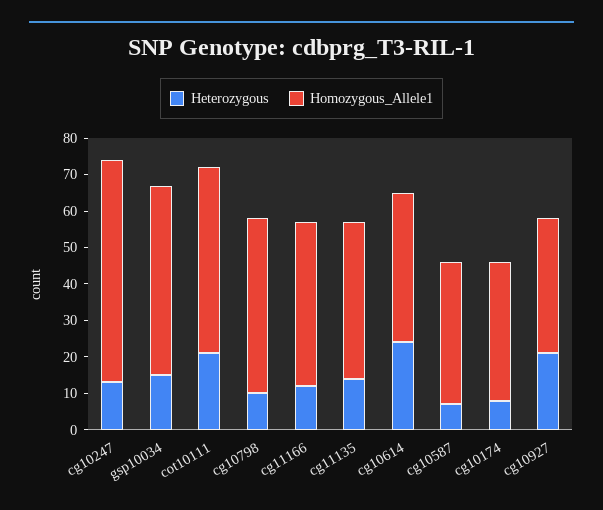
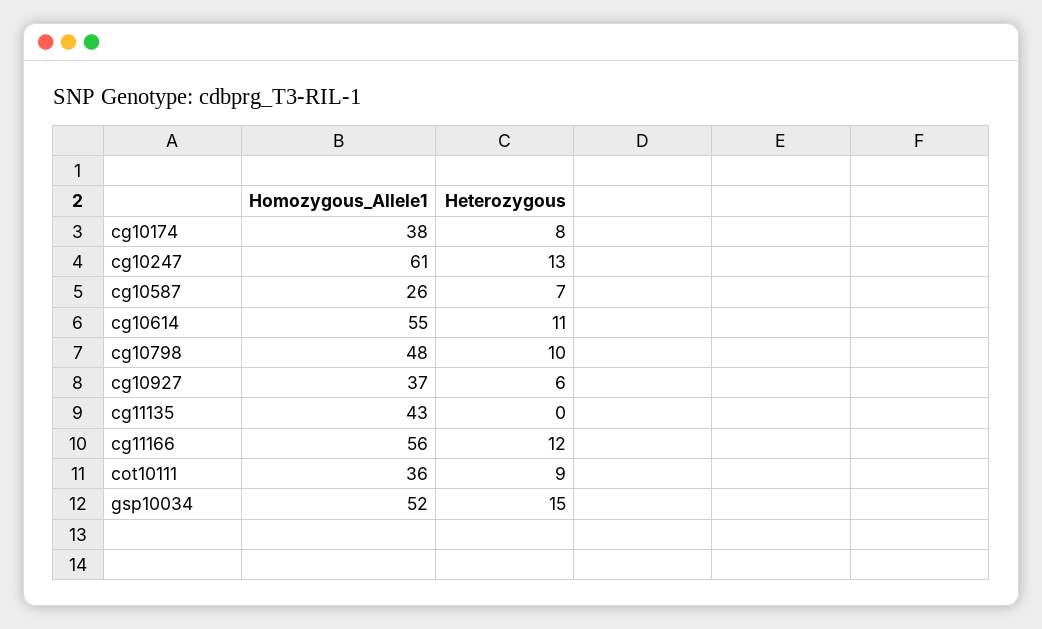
Heterozygous, cot10111: 20 -> 9
Homozygous_Allele1, cot10111: 50 -> 36
Homozygous_Allele1, cg11166: 45 -> 56
Heterozygous, cg11135: 15 -> 0
Heterozygous, cg10614: 25 -> 11
Homozygous_Allele1, cg10614: 40 -> 55
Homozygous_Allele1, cg10587: 40 -> 26
Heterozygous, cg10927: 20 -> 6

